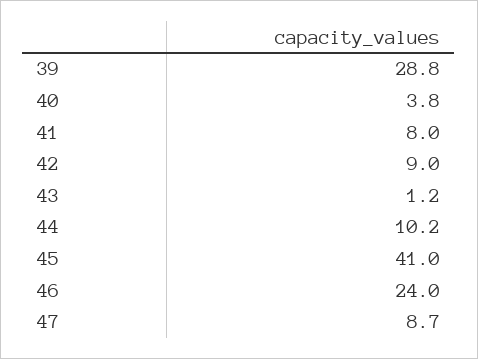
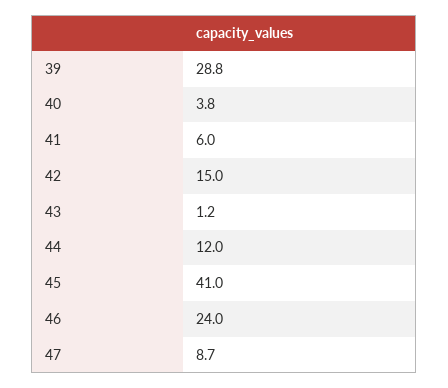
41: 8 -> 6
42: 9 -> 15
44: 10.2 -> 12

